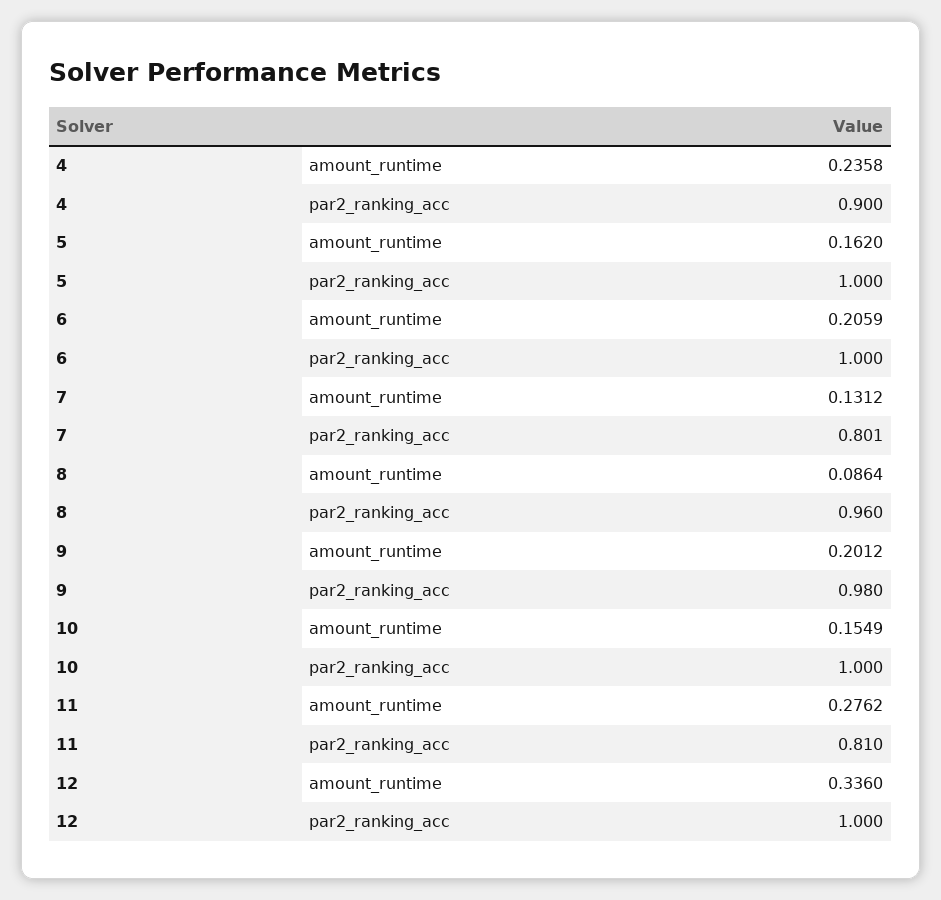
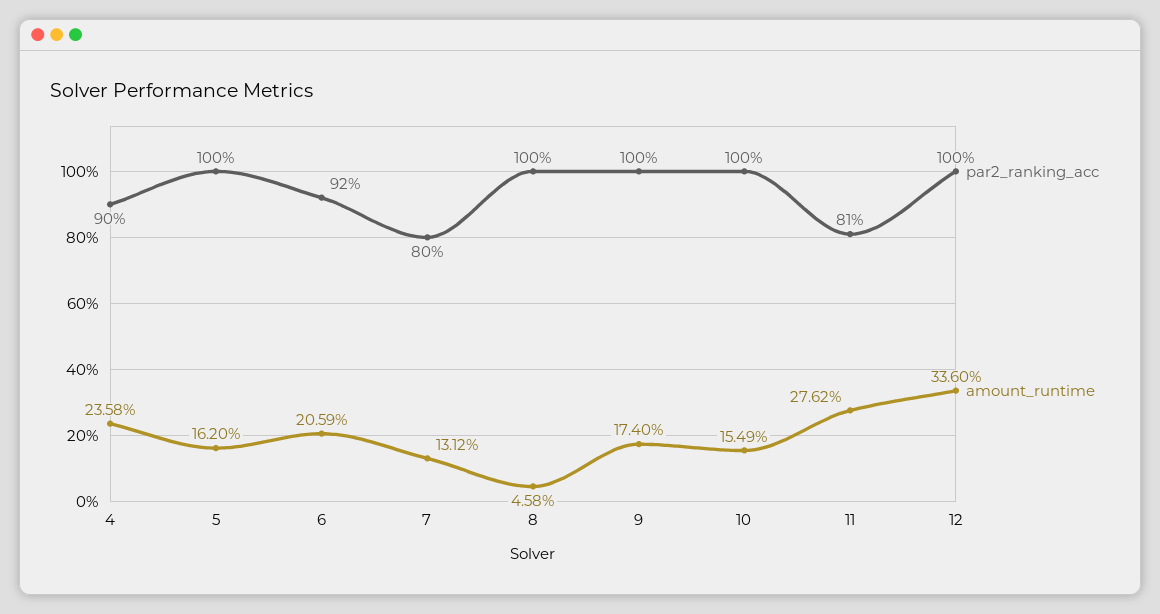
par2_ranking_acc, 6: 1 -> 0.92
par2_ranking_acc, 7: 0.801 -> 0.8
amount_runtime, 8: 0.0864 -> 0.0458
par2_ranking_acc, 8: 0.96 -> 1
amount_runtime, 9: 0.2012 -> 0.174
par2_ranking_acc, 9: 0.98 -> 1

